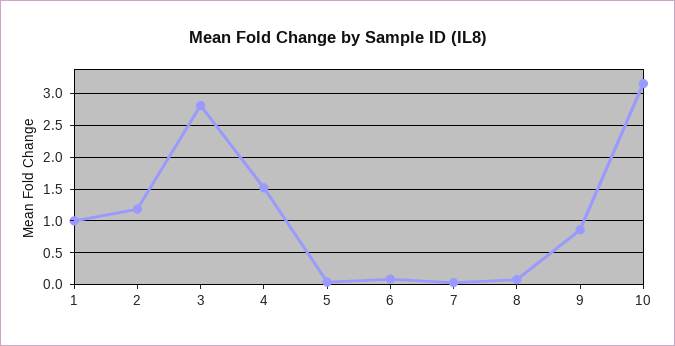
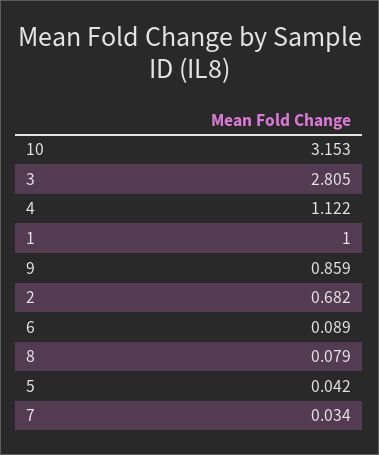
2: 1.2 -> 0.682
4: 1.5 -> 1.122

